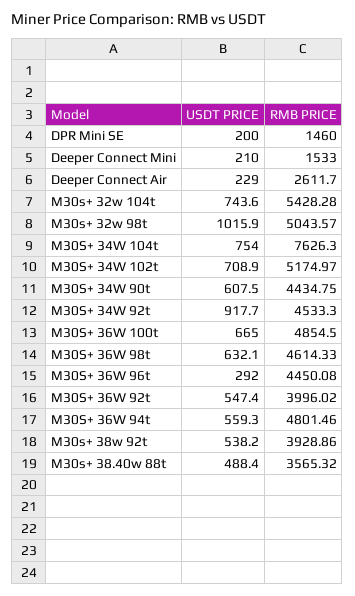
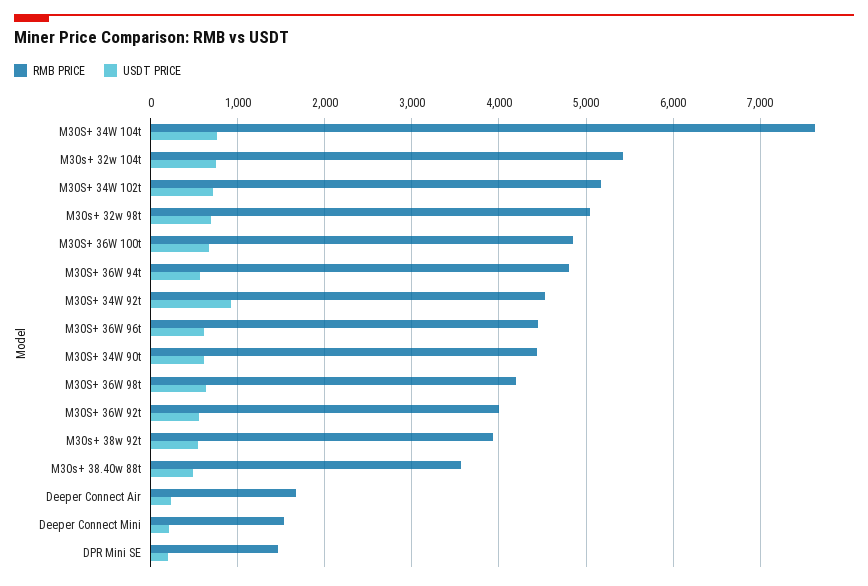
RMB PRICE, Deeper Connect Air: 2611.7 -> 1700
USDT PRICE, M30s+ 32w 98t: 1015.9 -> 700
RMB PRICE, M30S+ 36W 98t: 4614.33 -> 4200
USDT PRICE, M30S+ 36W 96t: 292 -> 600

